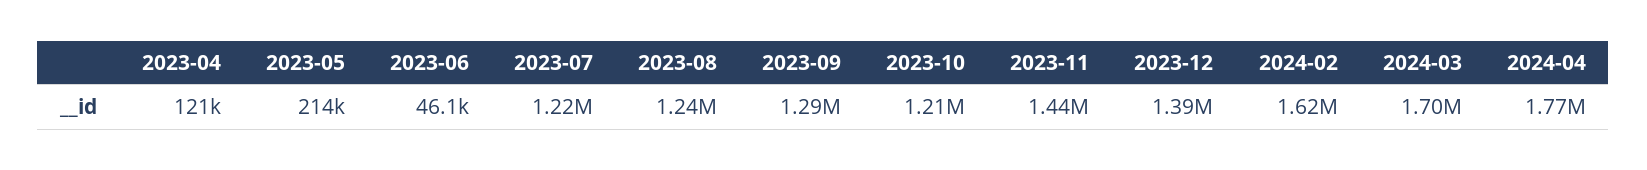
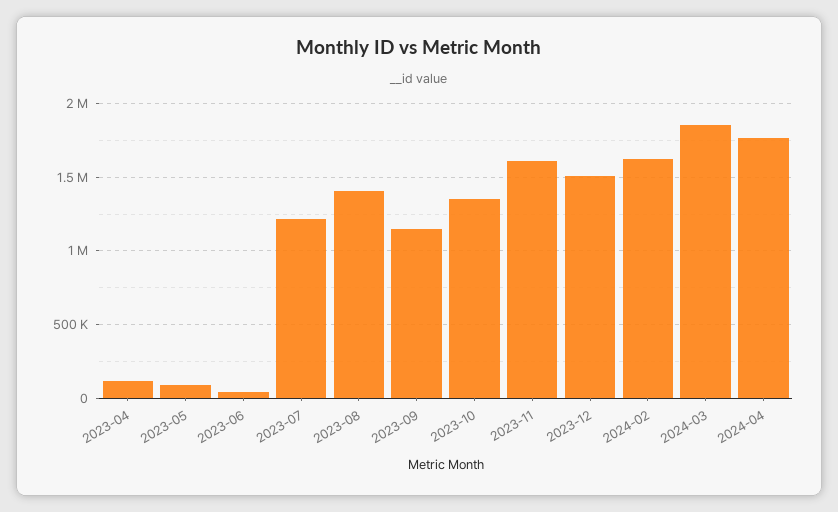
2023-05: 214000 -> 100000
2023-08: 1240000 -> 1400000
2023-09: 1290000 -> 1150000
2023-10: 1210000 -> 1350000
2023-11: 1440000 -> 1600000
2023-12: 1390000 -> 1500000
2024-03: 1700000 -> 1850000

